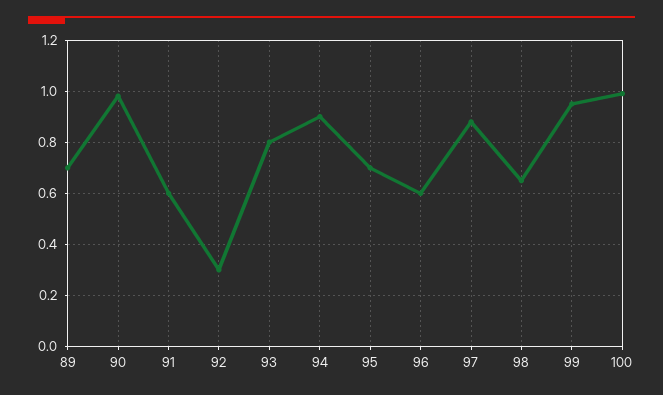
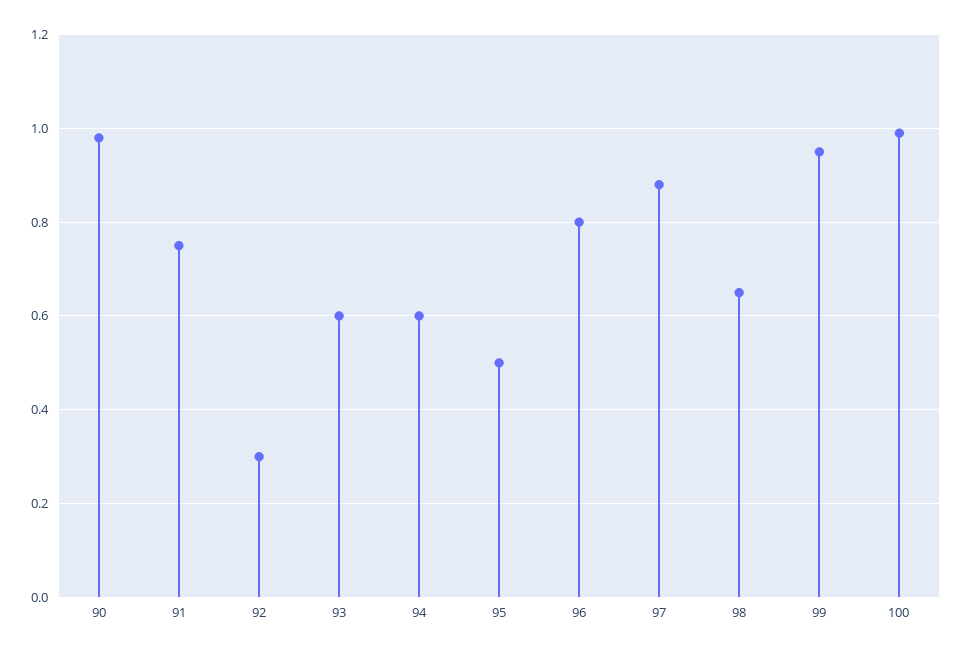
89: 0.7 -> none
91: 0.6 -> 0.75
93: 0.8 -> 0.6
94: 0.9 -> 0.6
95: 0.7 -> 0.5
96: 0.6 -> 0.8

